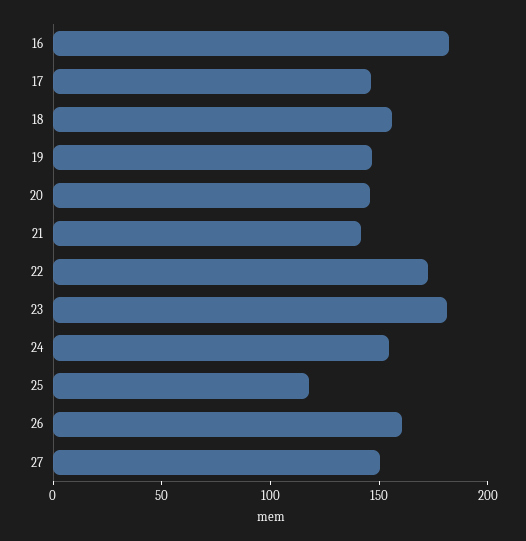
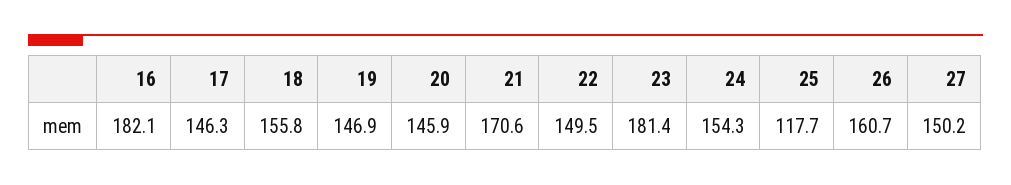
21: 140 -> 170.6
22: 170 -> 149.5

